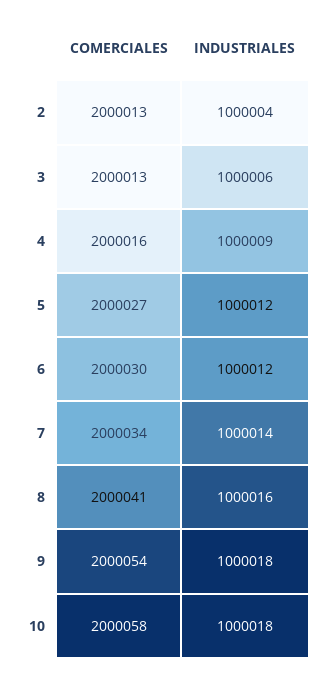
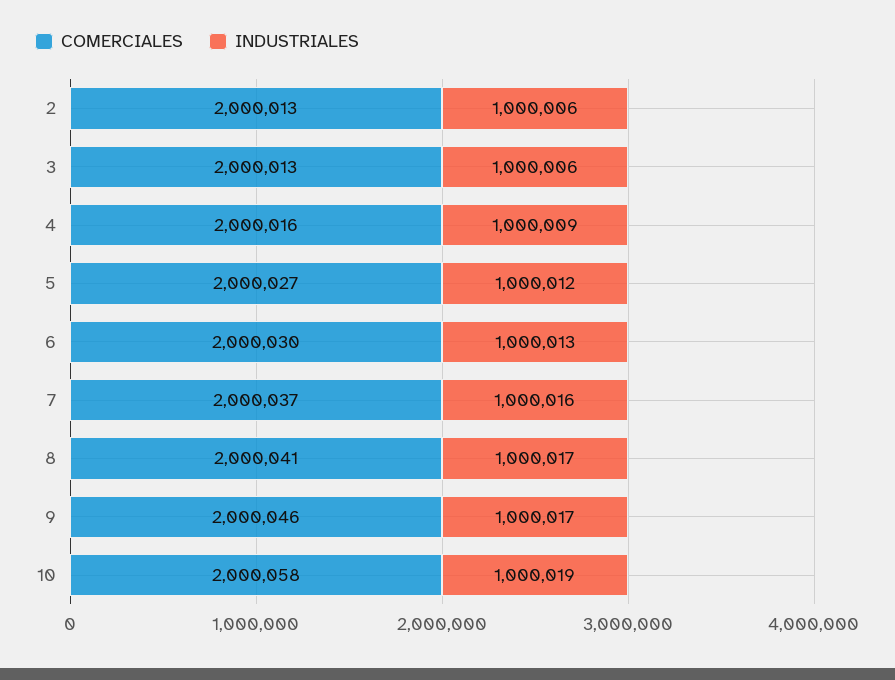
INDUSTRIALES, 2: 1000004 -> 1000006
INDUSTRIALES, 6: 1000012 -> 1000013
COMERCIALES, 7: 2000034 -> 2000037
INDUSTRIALES, 7: 1000014 -> 1000016
INDUSTRIALES, 8: 1000016 -> 1000017
COMERCIALES, 9: 2000054 -> 2000046
INDUSTRIALES, 9: 1000018 -> 1000017
INDUSTRIALES, 10: 1000018 -> 1000019

